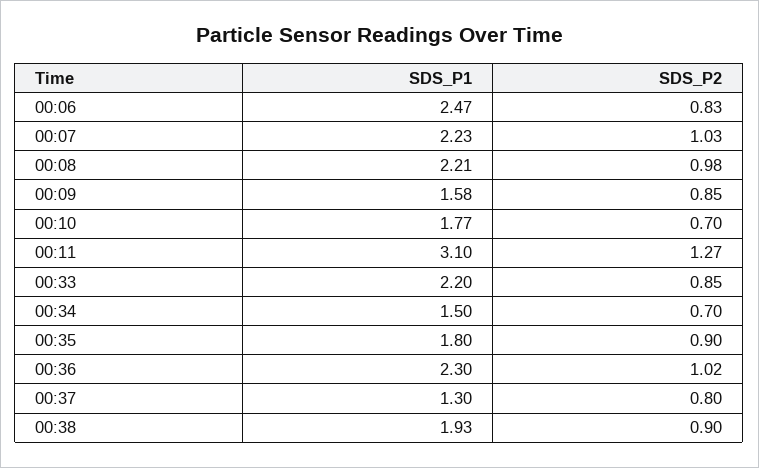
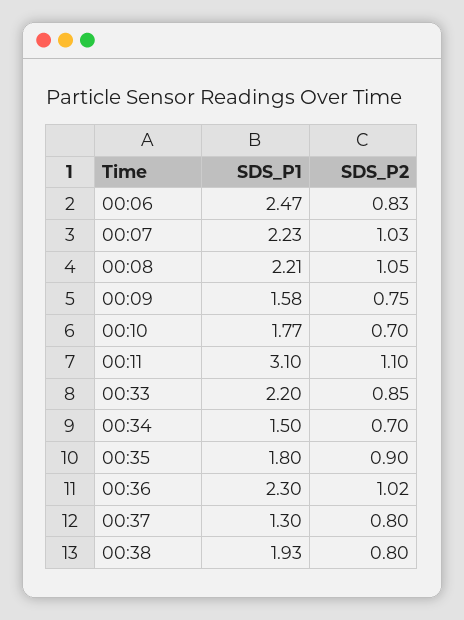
SDS_P2, 00:08: 0.98 -> 1.05
SDS_P2, 00:09: 0.85 -> 0.75
SDS_P2, 00:11: 1.27 -> 1.1
SDS_P2, 00:38: 0.9 -> 0.8

